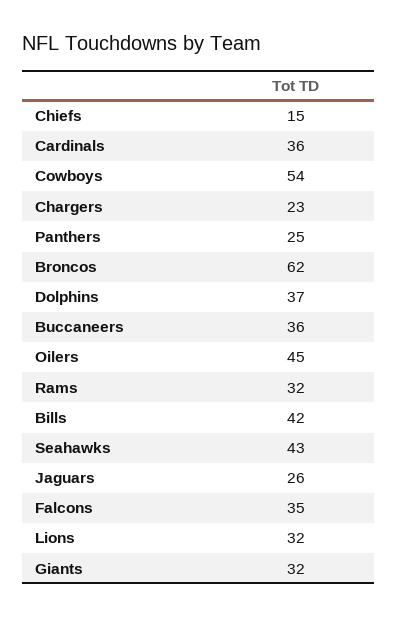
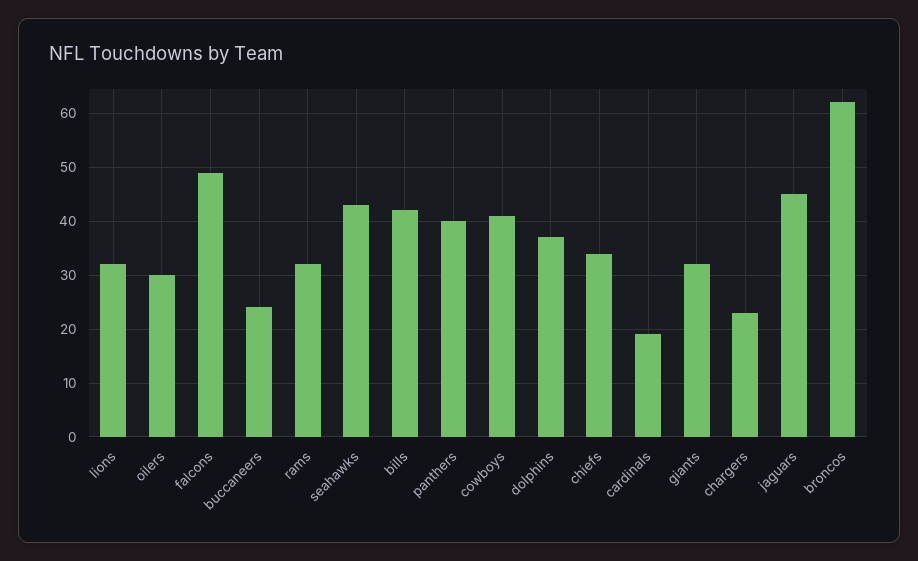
Chiefs: 15 -> 35
Cardinals: 36 -> 20
Cowboys: 54 -> 40
Panthers: 25 -> 40
Buccaneers: 36 -> 25
Oilers: 45 -> 30
Jaguars: 26 -> 45
Falcons: 35 -> 50

